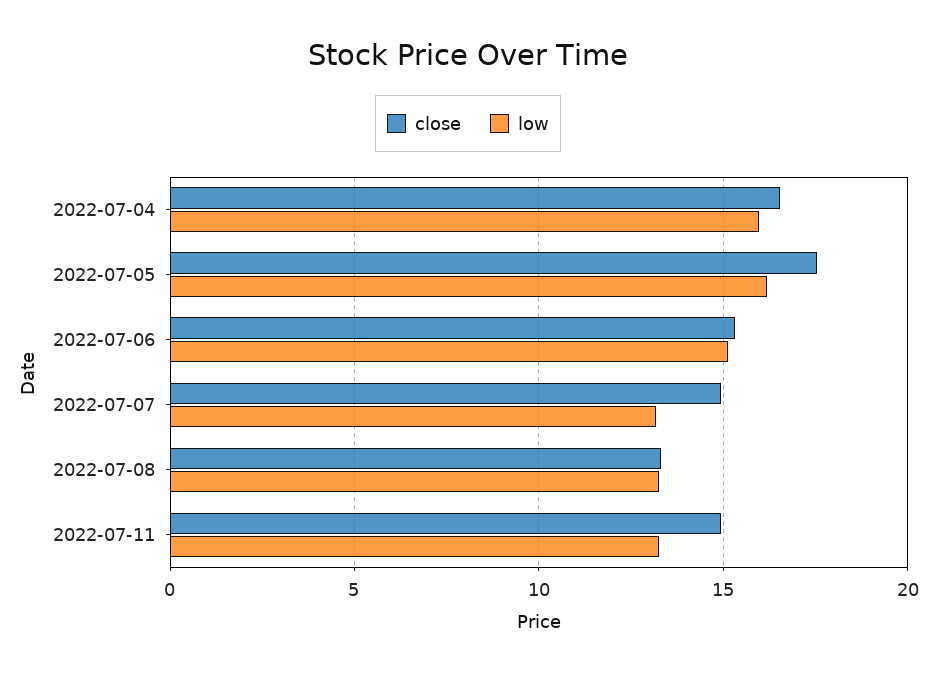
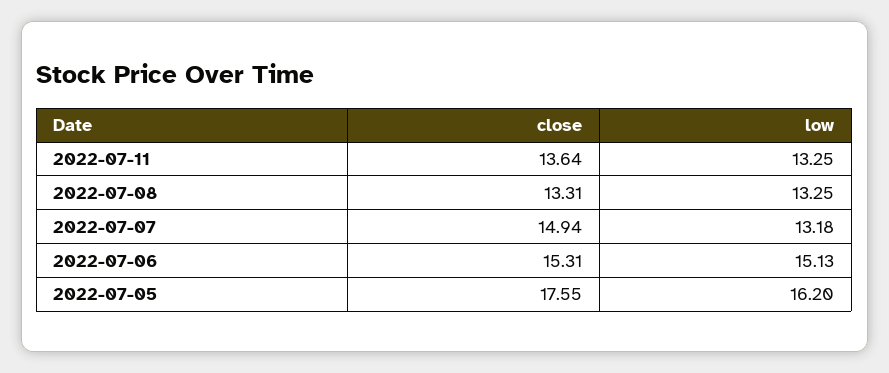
close, 2022-07-04: 16.5 -> none
low, 2022-07-04: 16 -> none
close, 2022-07-11: 15 -> 13.64

